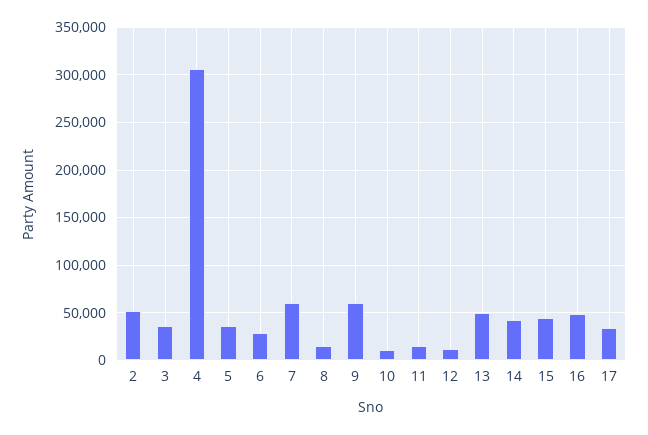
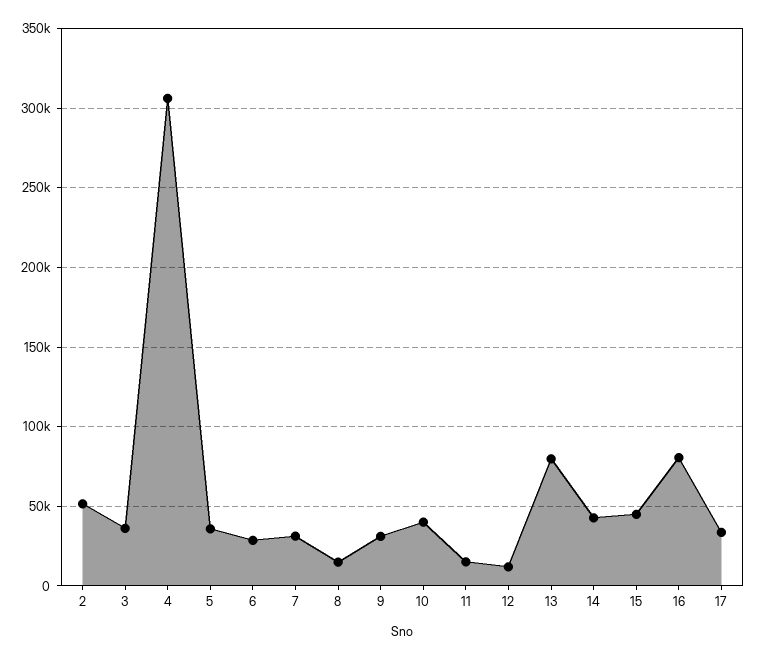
7: 60000 -> 30000
9: 60000 -> 30000
10: 10000 -> 40000
13: 50000 -> 80000
16: 50000 -> 80000

